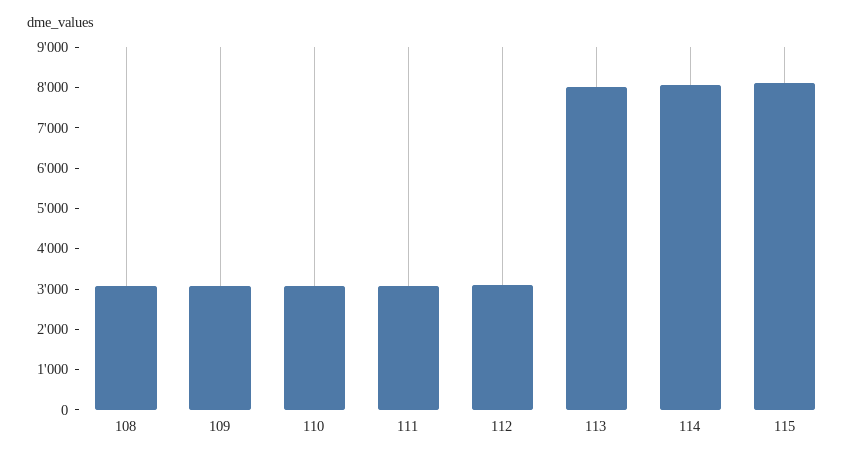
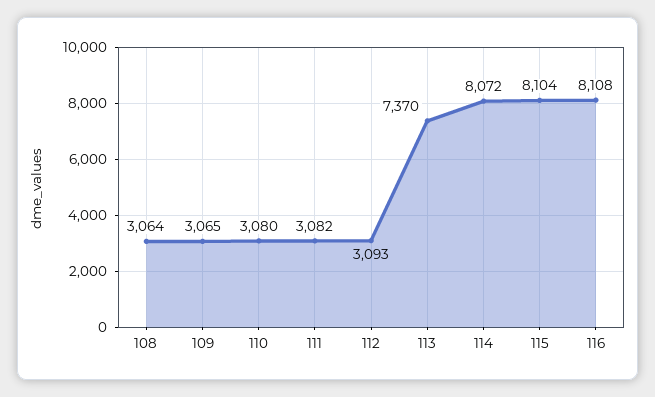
113: 8000 -> 7370
116: none -> 8108

